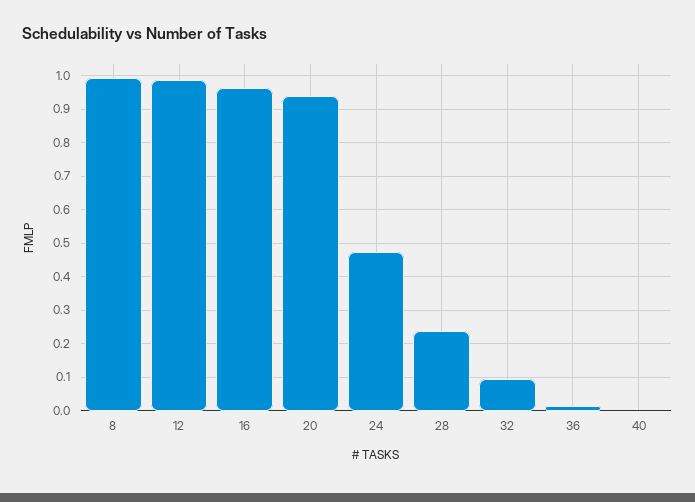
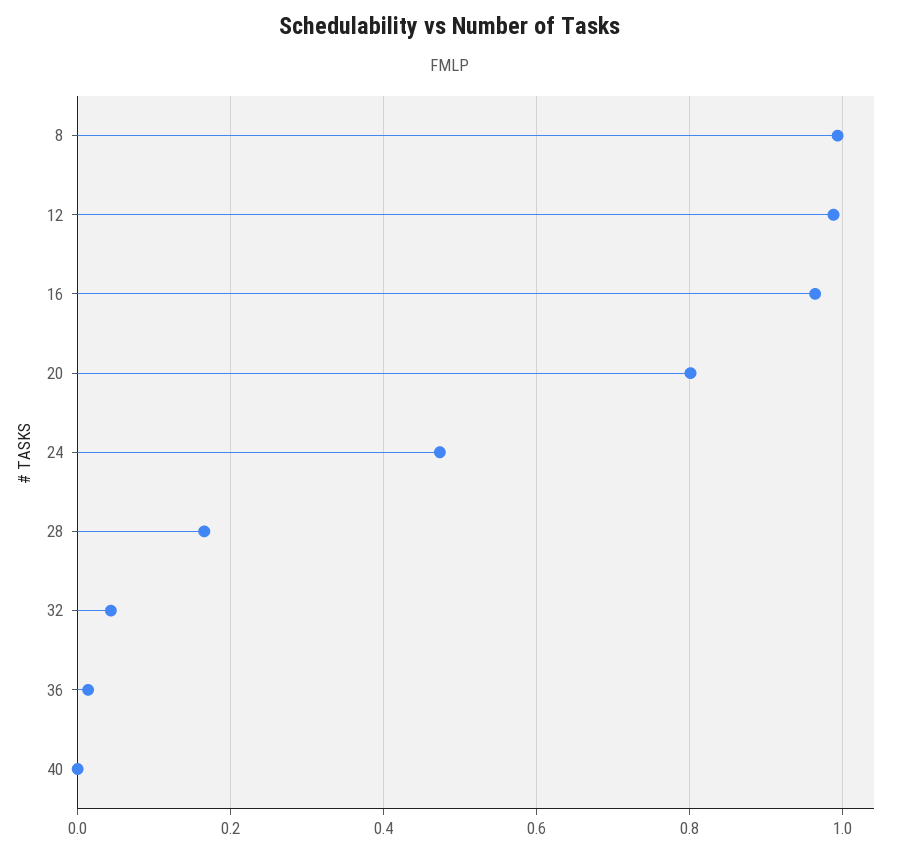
20: 0.94 -> 0.8
28: 0.24 -> 0.16
32: 0.1 -> 0.04

